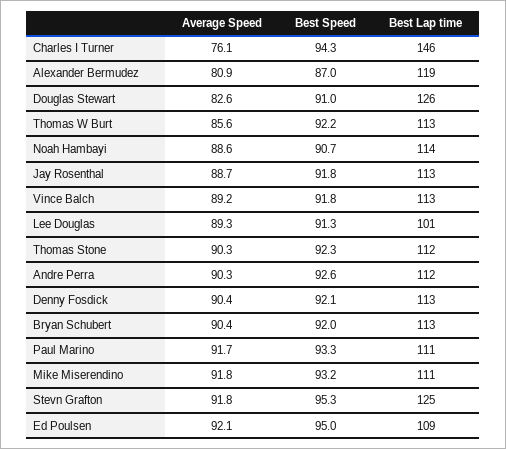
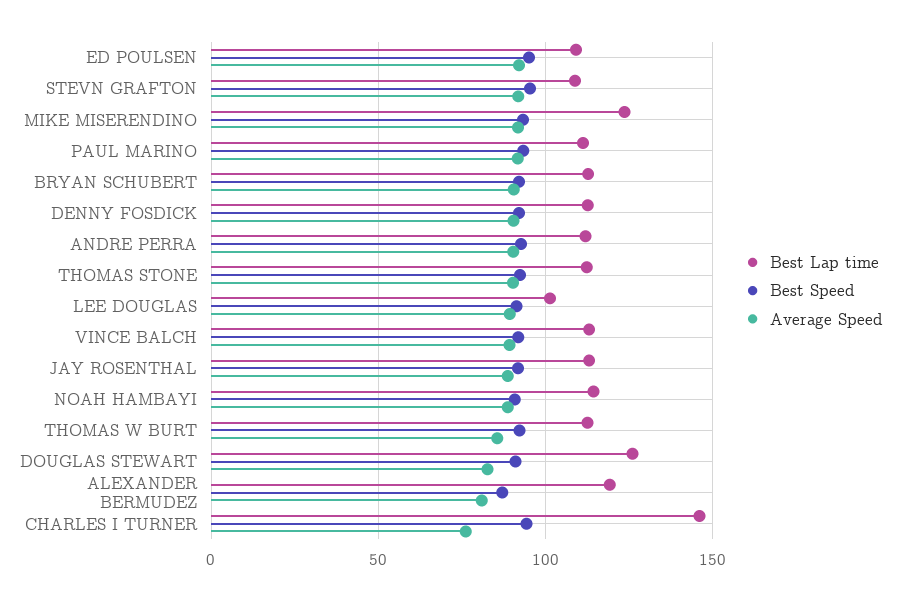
Best Lap time, Mike Miserendino: 111 -> 125
Best Lap time, Stevn Grafton: 125 -> 110

